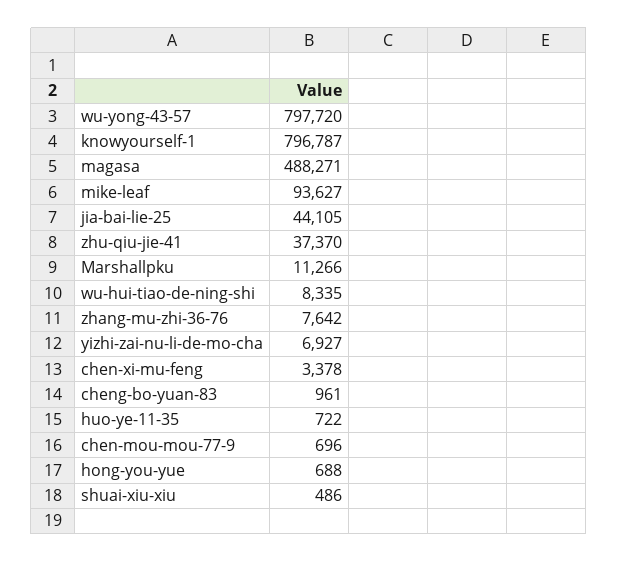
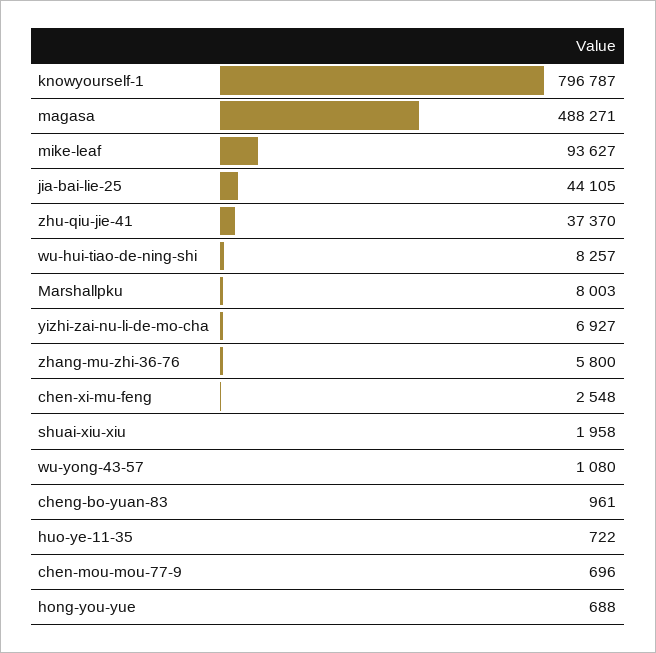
wu-yong-43-57: 797720 -> 1080
Marshallpku: 11266 -> 8003
wu-hui-tiao-de-ning-shi: 8335 -> 8257
zhang-mu-zhi-36-76: 7642 -> 5800
chen-xi-mu-feng: 3378 -> 2548
shuai-xiu-xiu: 486 -> 1958

